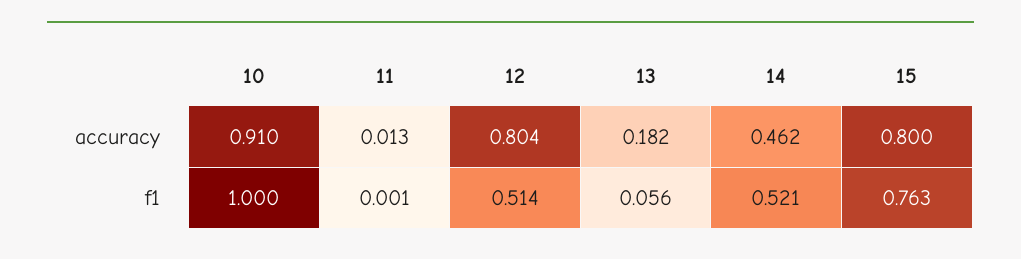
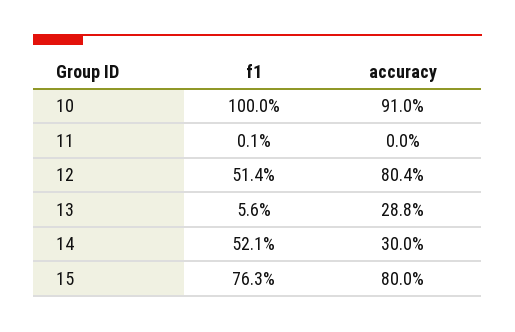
11, accuracy: 0.013 -> 0
13, accuracy: 0.182 -> 0.288
14, accuracy: 0.462 -> 0.3

